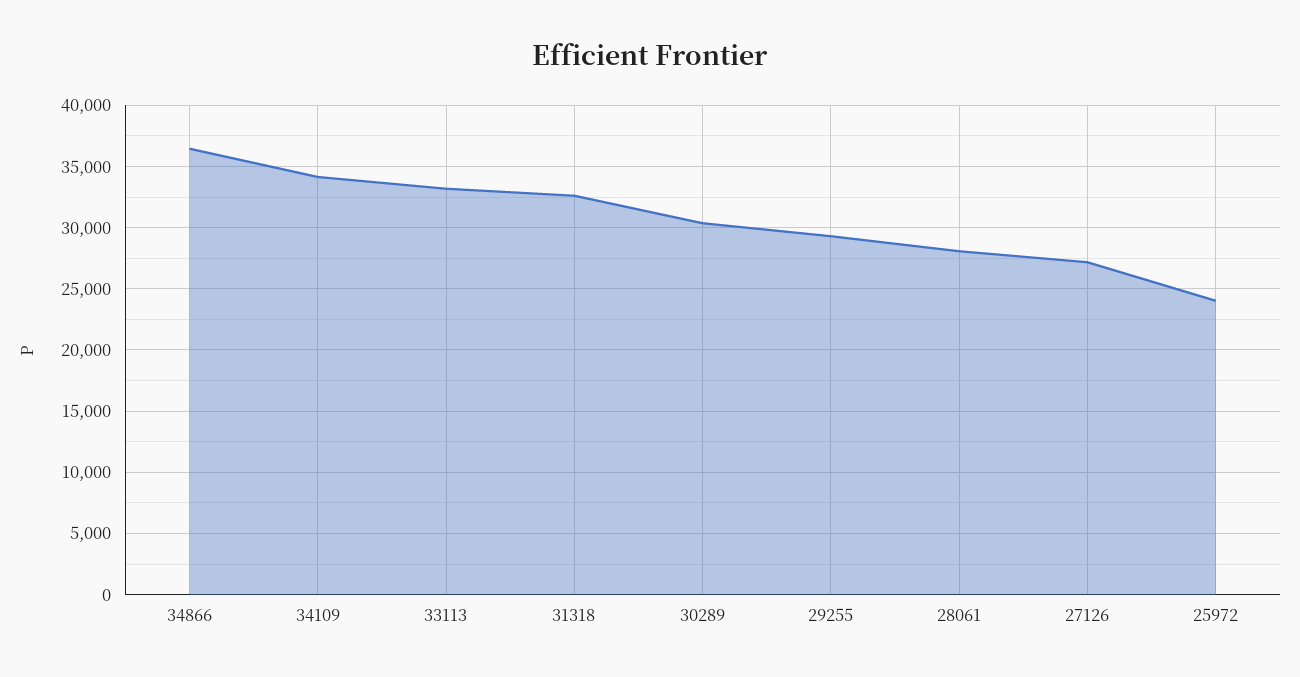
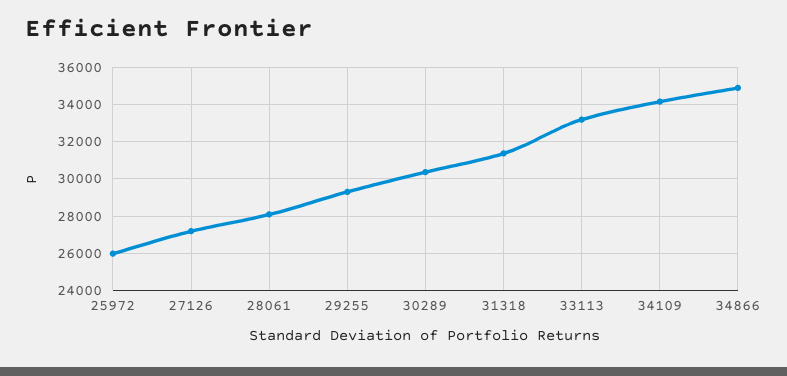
34866: 36500 -> 35000
31318: 32500 -> 31500
25972: 24000 -> 26000

